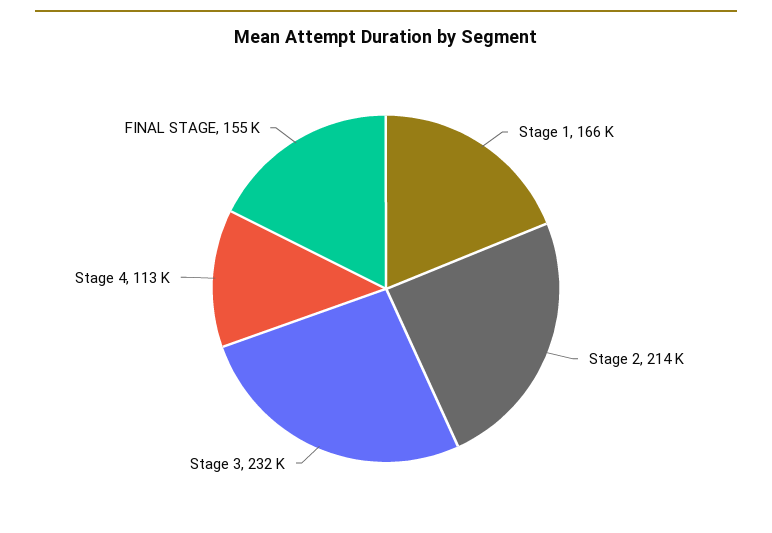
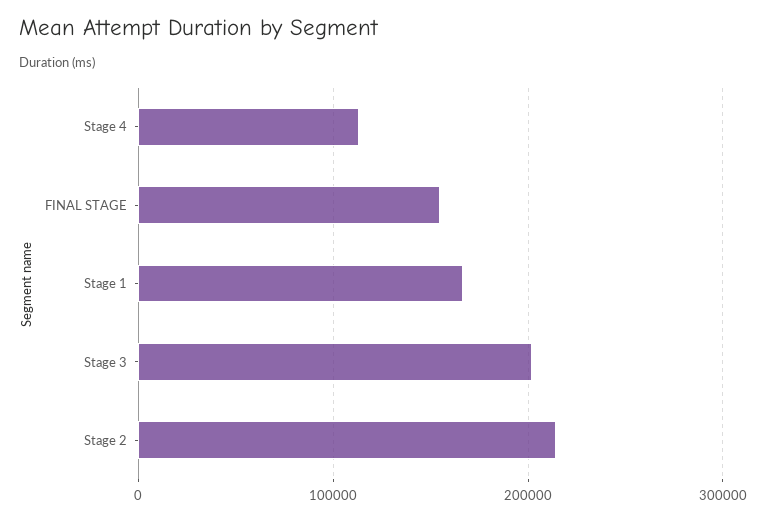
Stage 3: 232000 -> 200000

